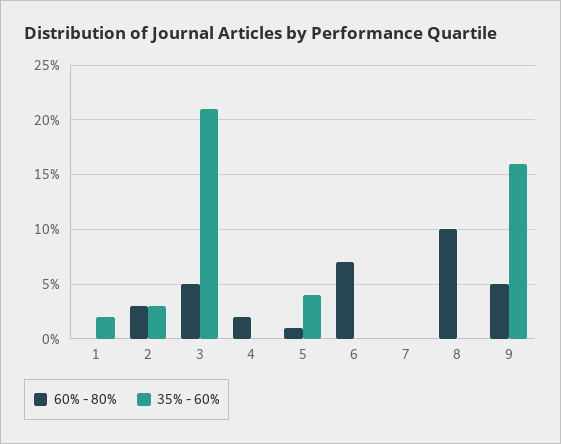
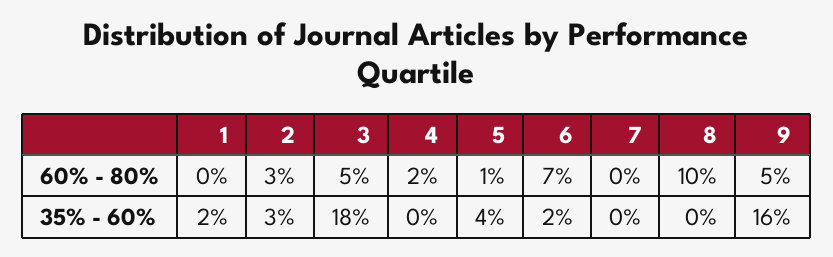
35% - 60%, 3: 21 -> 18
35% - 60%, 6: 0 -> 2

